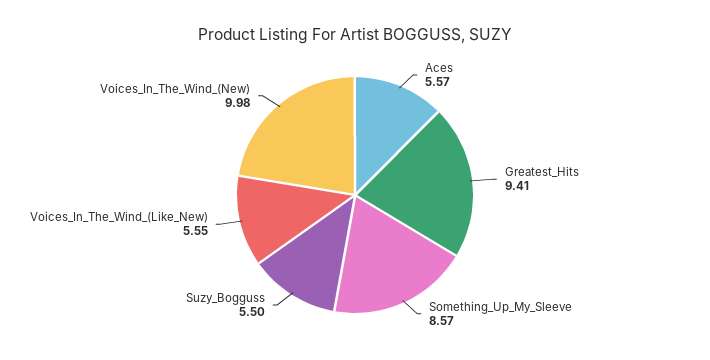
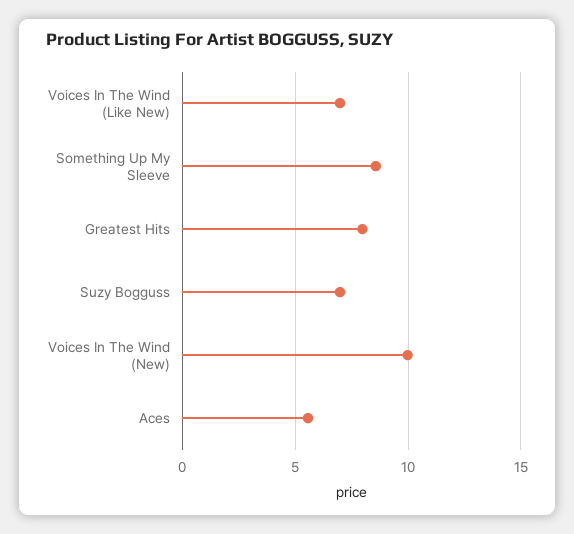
Greatest_Hits: 9.41 -> 8
Suzy_Bogguss: 5.5 -> 7
Voices_In_The_Wind_(Like_New): 5.55 -> 7

